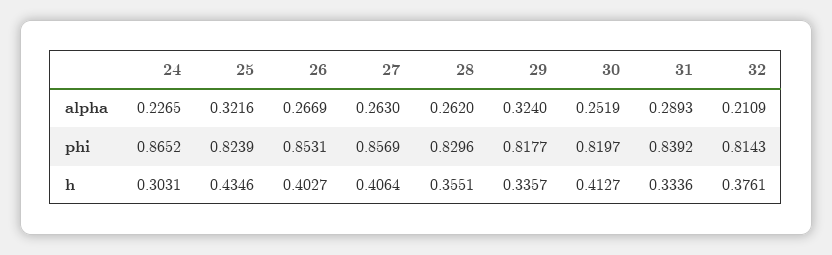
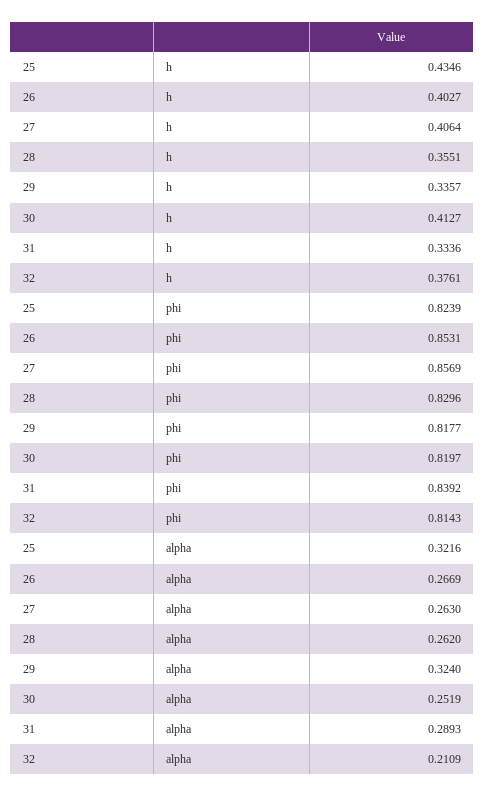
24, alpha: 0.2265 -> none
24, phi: 0.8652 -> none
24, h: 0.3031 -> none

